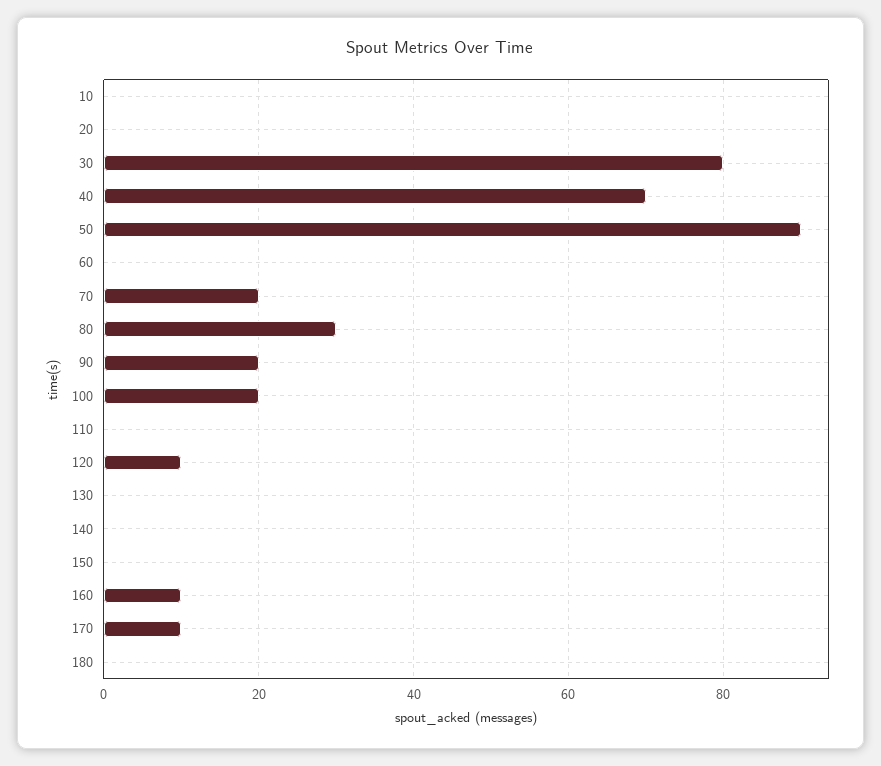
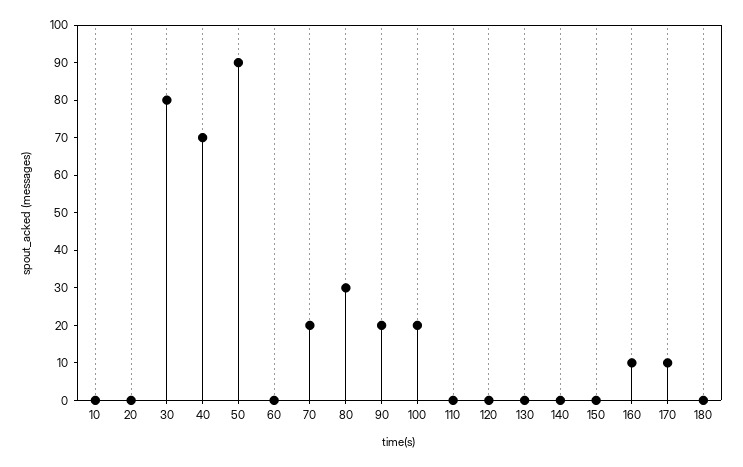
120: 10 -> 0

